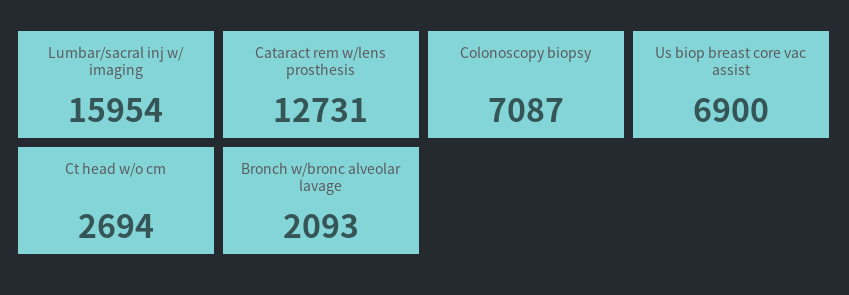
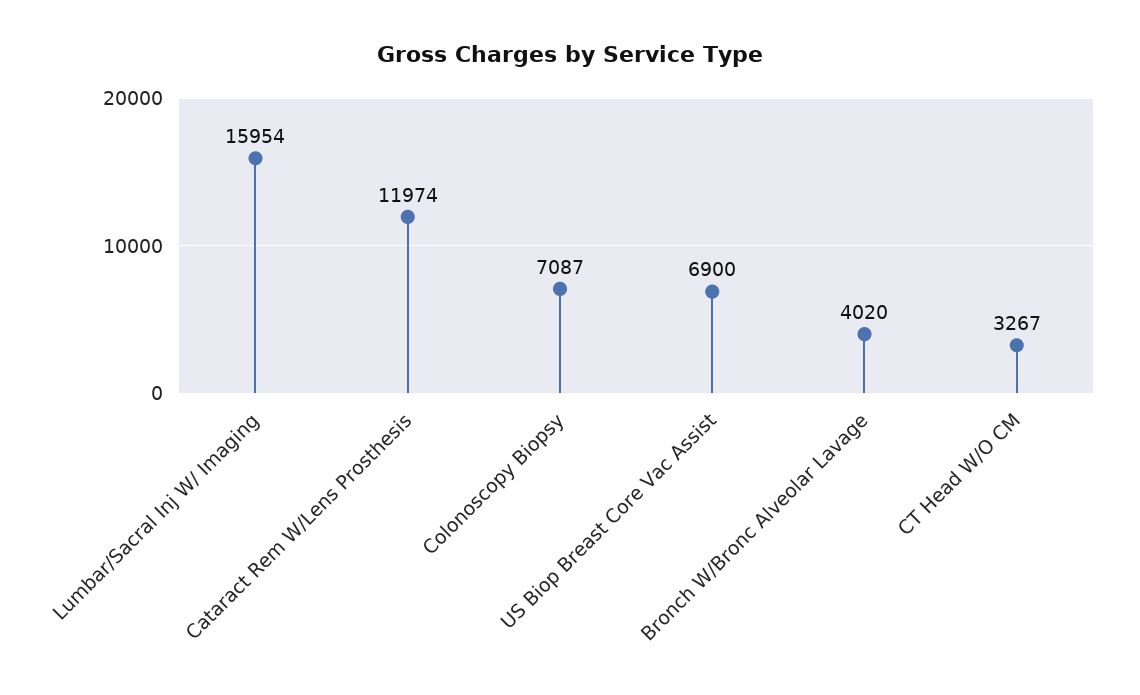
Cataract rem w/lens prosthesis: 12731 -> 11974
Ct head w/o cm: 2694 -> 3267
Bronch w/bronc alveolar lavage: 2093 -> 4020

